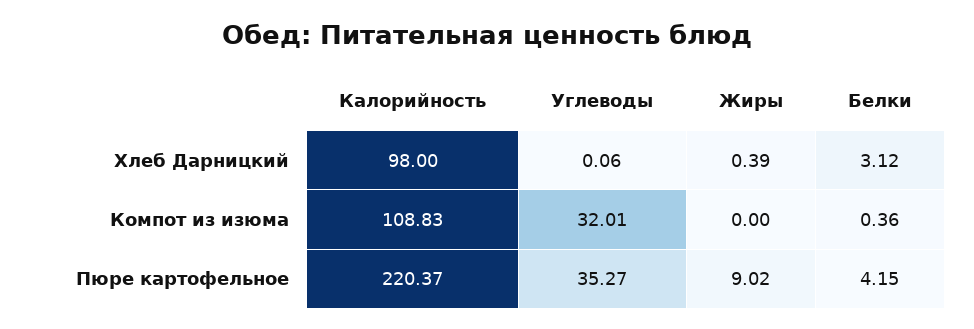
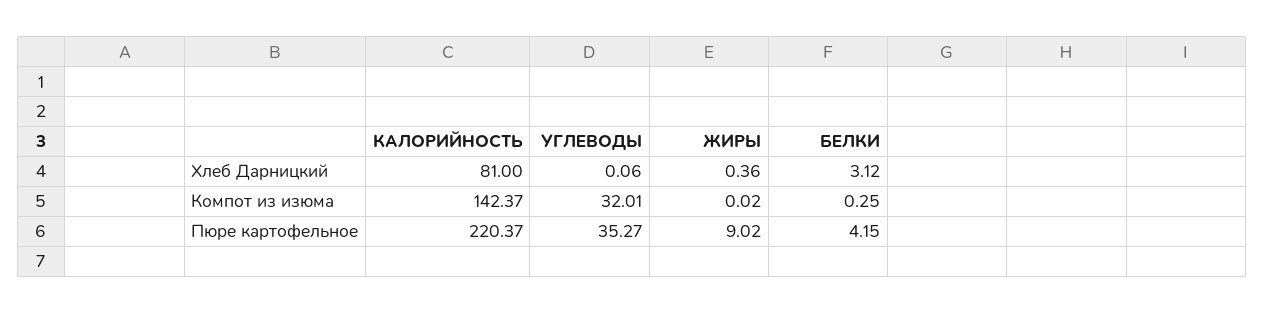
Калорийность, Хлеб Дарницкий: 98 -> 81
Жиры, Хлеб Дарницкий: 0.39 -> 0.36
Калорийность, Компот из изюма: 108.83 -> 142.37
Жиры, Компот из изюма: 0 -> 0.02
Белки, Компот из изюма: 0.36 -> 0.25

